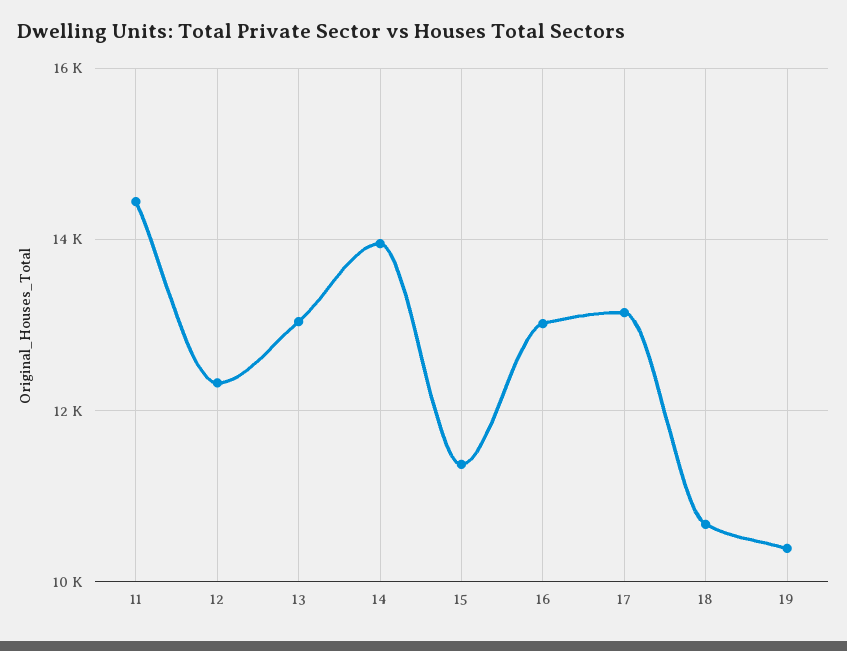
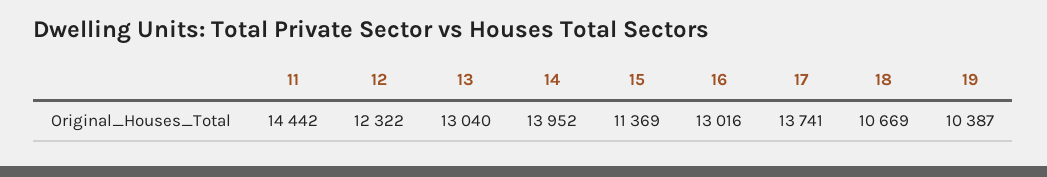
17: 13200 -> 13741

